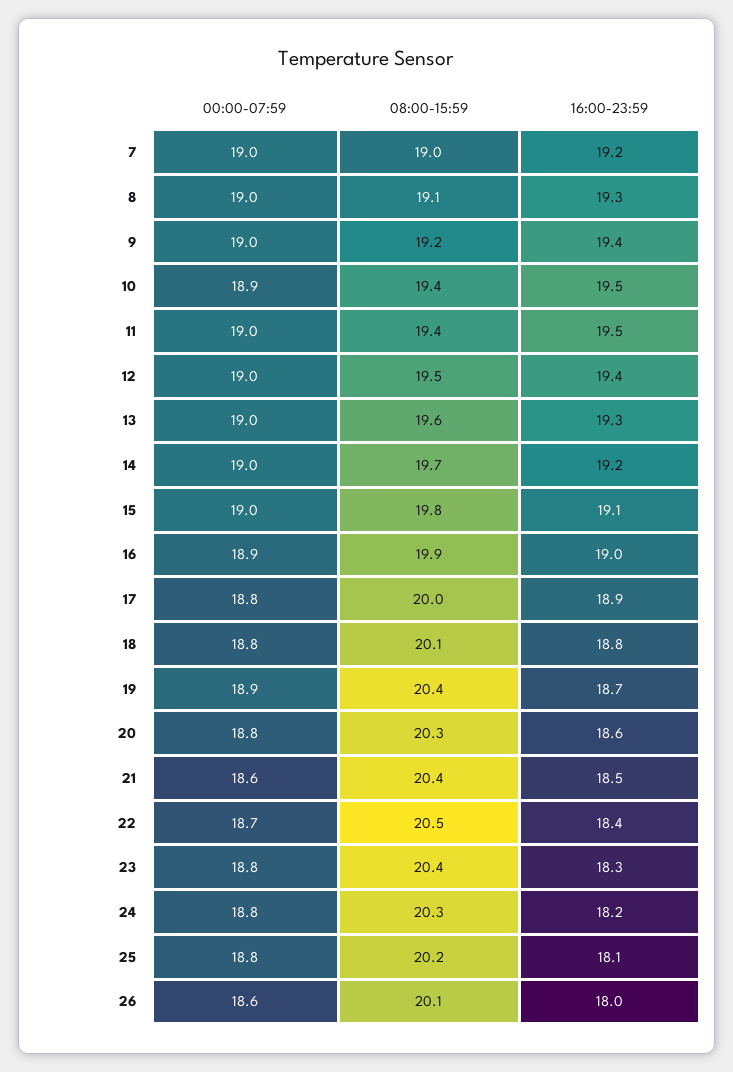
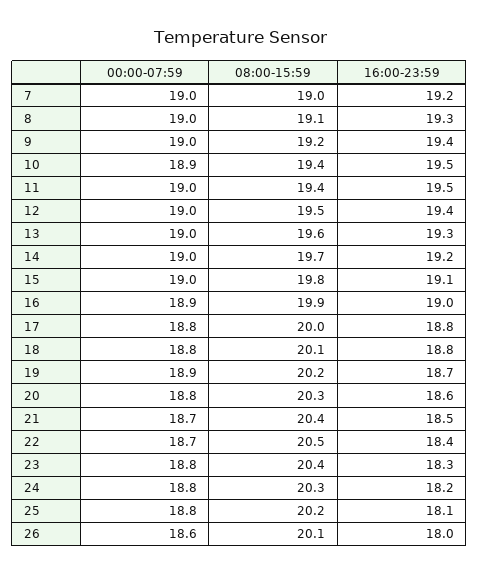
16:00-23:59, 17: 18.9 -> 18.8
08:00-15:59, 19: 20.4 -> 20.2
00:00-07:59, 21: 18.6 -> 18.7

